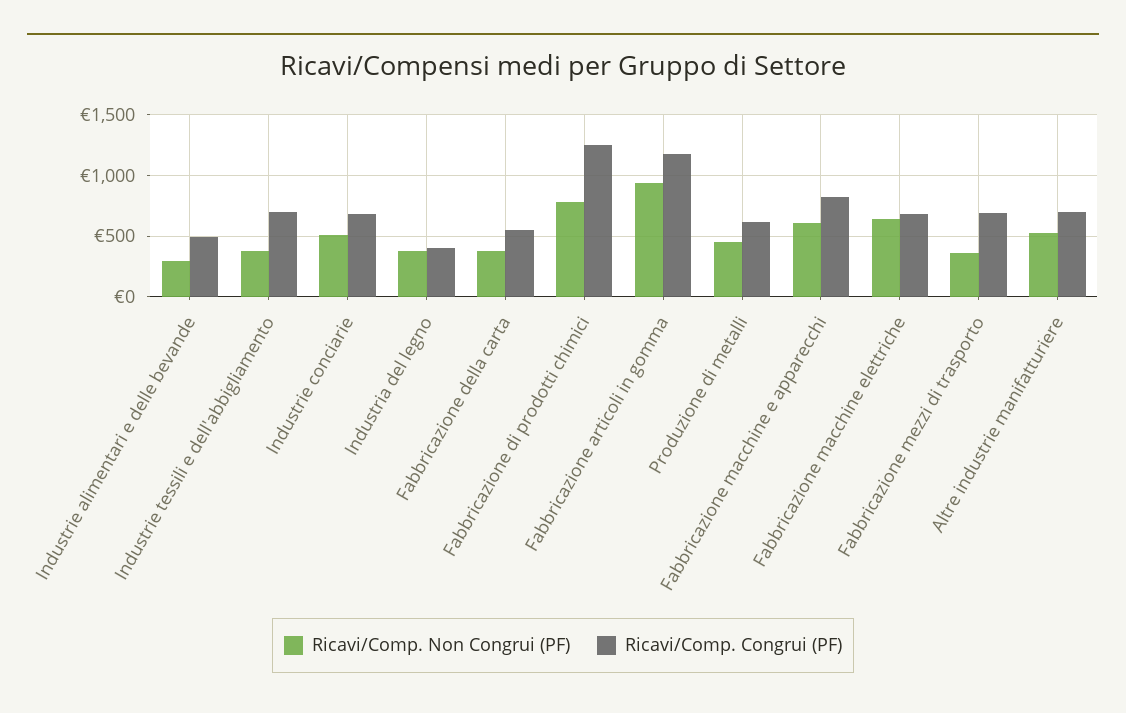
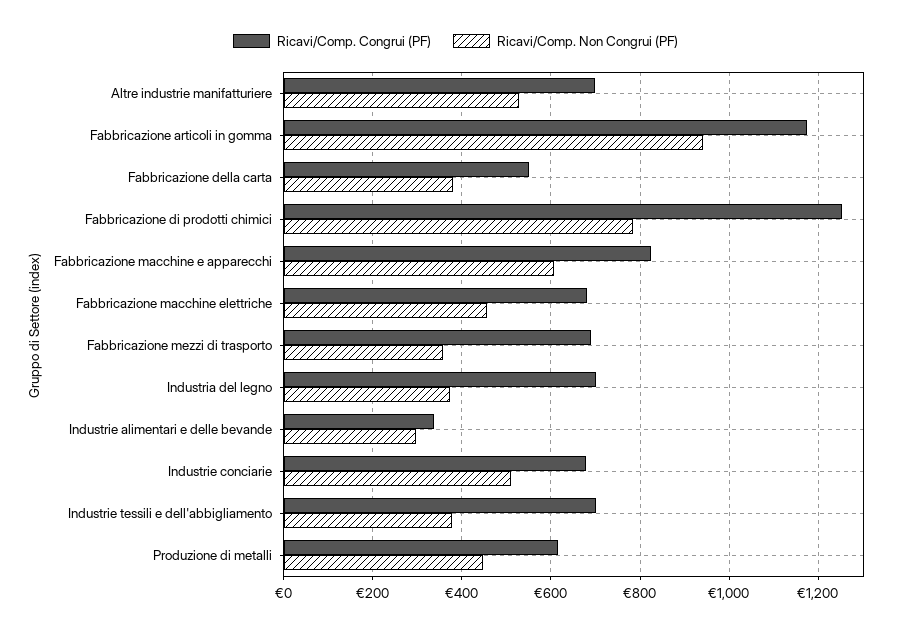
Ricavi/Comp. Congrui (PF), Industrie alimentari e delle bevande: 500 -> 340
Ricavi/Comp. Congrui (PF), Industria del legno: 400 -> 700
Ricavi/Comp. Non Congrui (PF), Fabbricazione macchine elettriche: 650 -> 460

